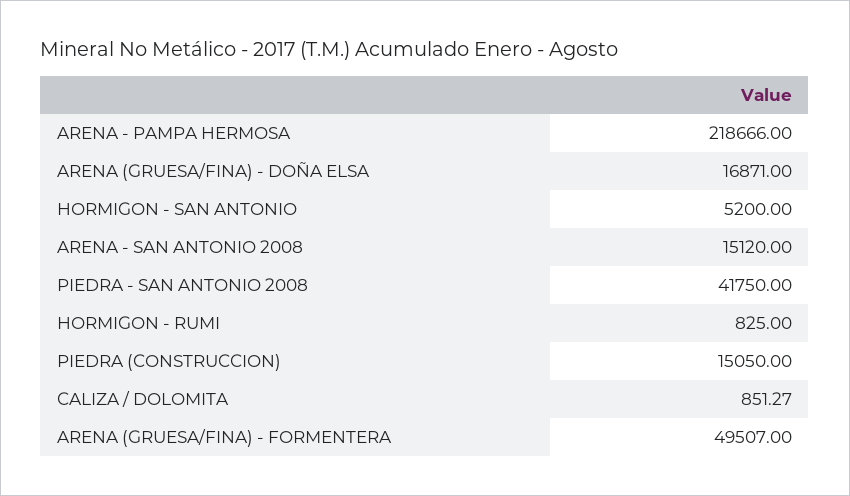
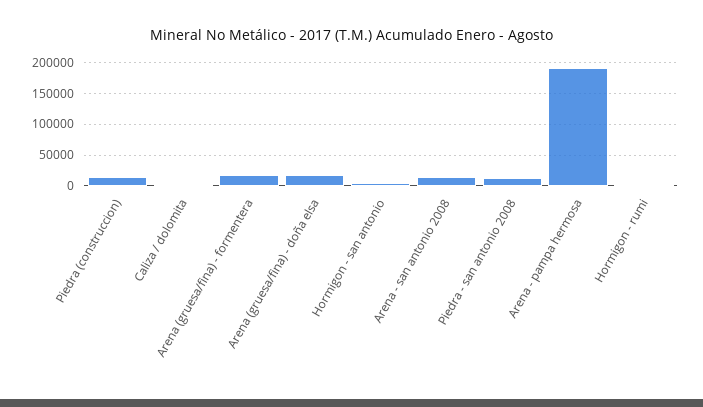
ARENA - PAMPA HERMOSA: 218666 -> 190000
PIEDRA - SAN ANTONIO 2008: 41750 -> 10000
ARENA (GRUESA/FINA) - FORMENTERA: 49507 -> 20000

